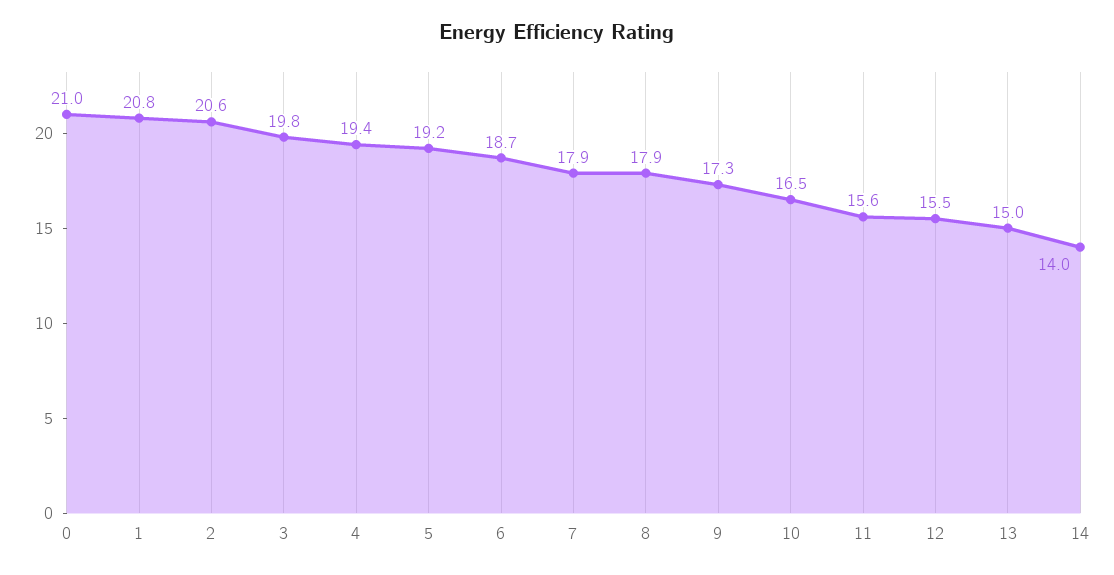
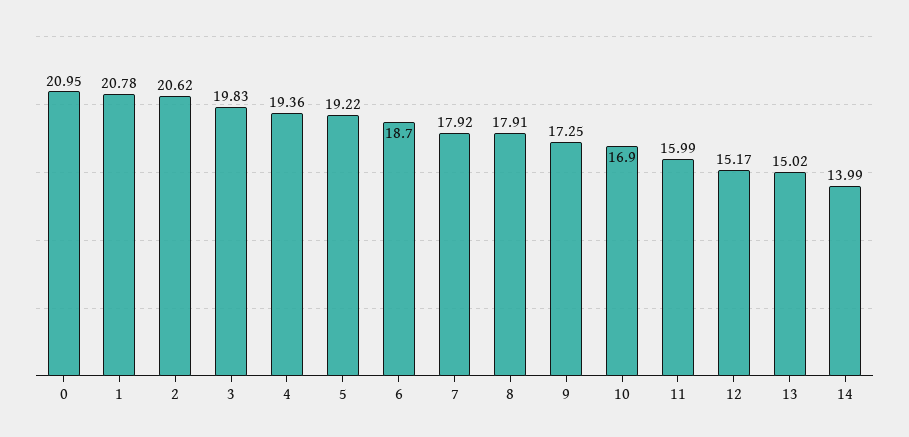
10: 16.5 -> 16.9
11: 15.6 -> 15.99
12: 15.5 -> 15.17

